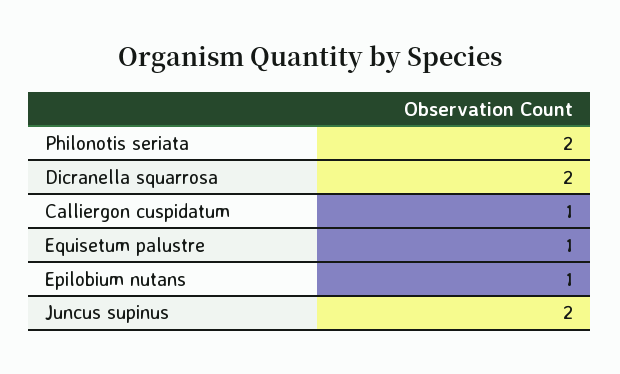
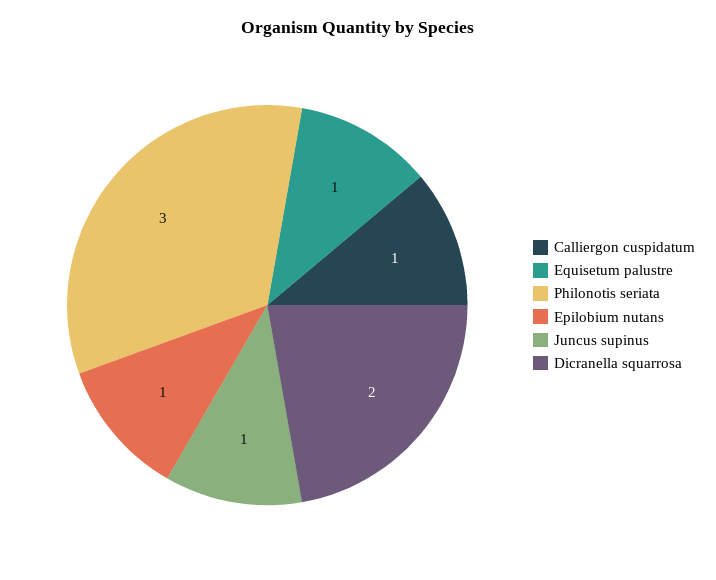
Philonotis seriata: 2 -> 3
Juncus supinus: 2 -> 1

